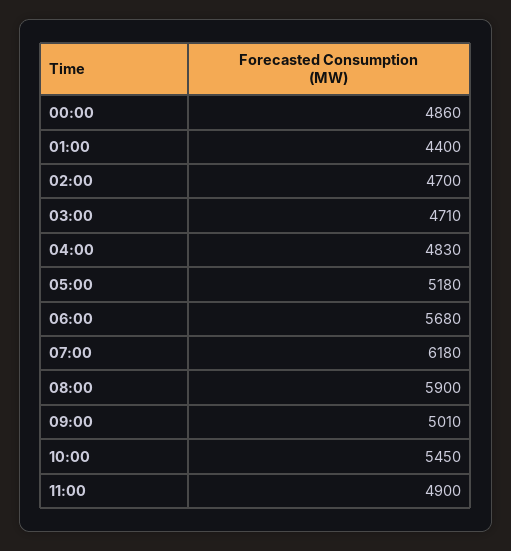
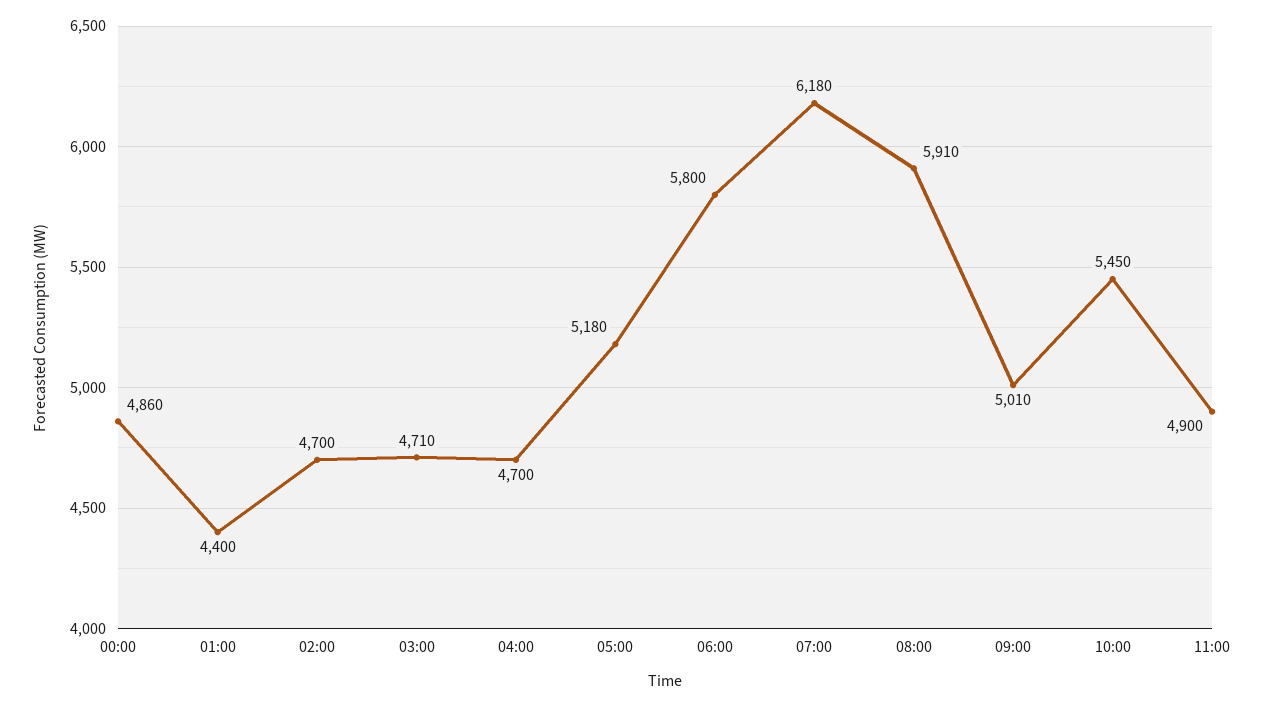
04:00: 4830 -> 4700
06:00: 5680 -> 5800
08:00: 5900 -> 5910

